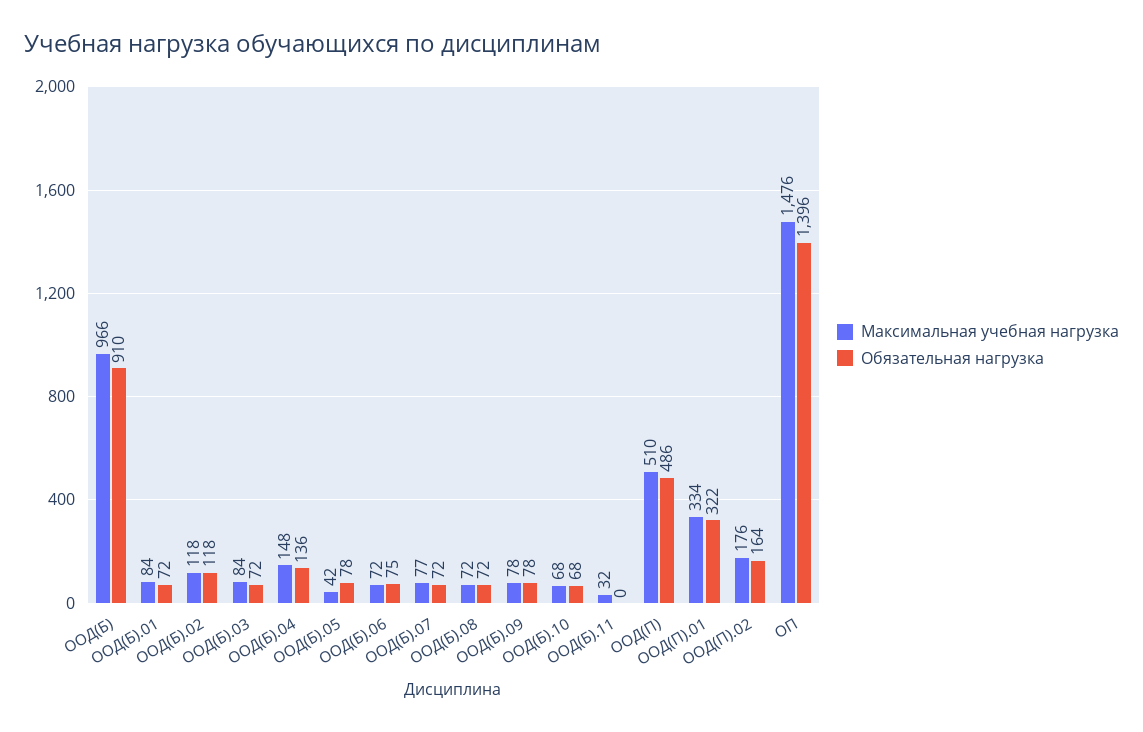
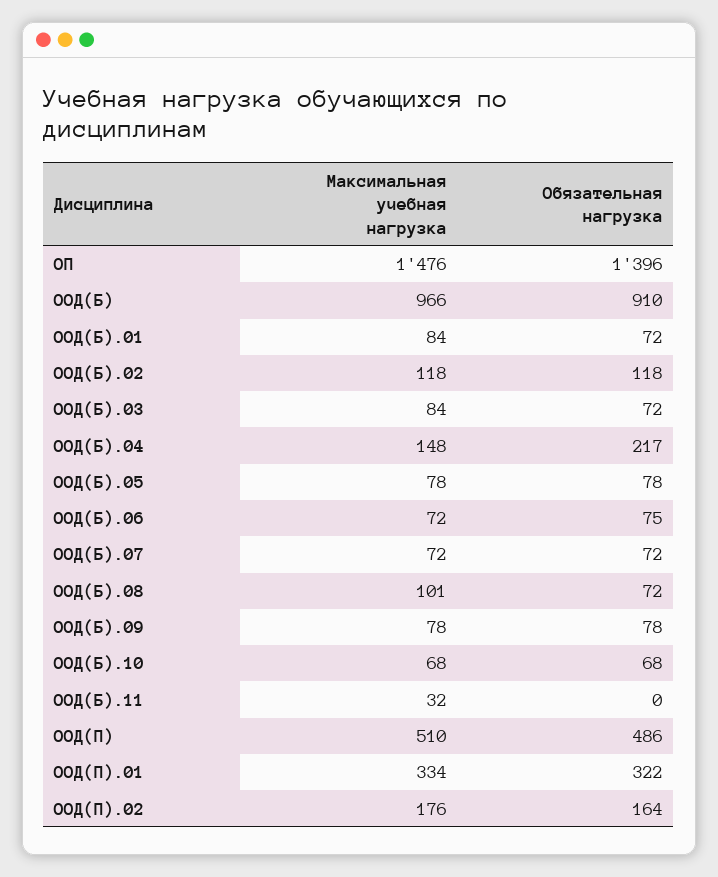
Обязательная нагрузка, ООД(Б).04: 136 -> 217
Максимальная учебная нагрузка, ООД(Б).05: 42 -> 78
Максимальная учебная нагрузка, ООД(Б).07: 77 -> 72
Максимальная учебная нагрузка, ООД(Б).08: 72 -> 101

